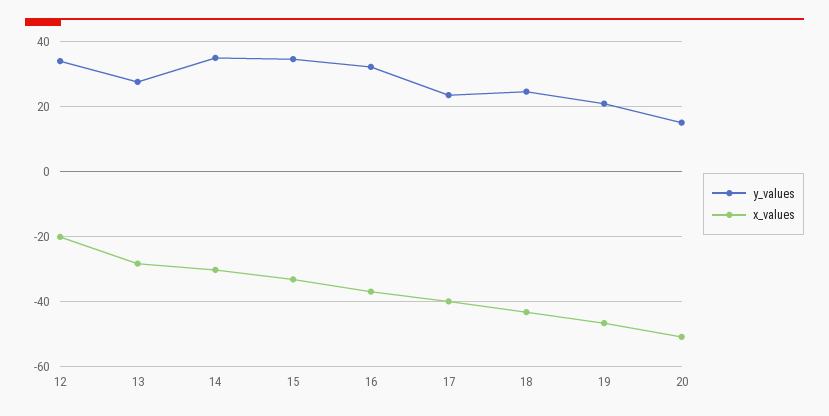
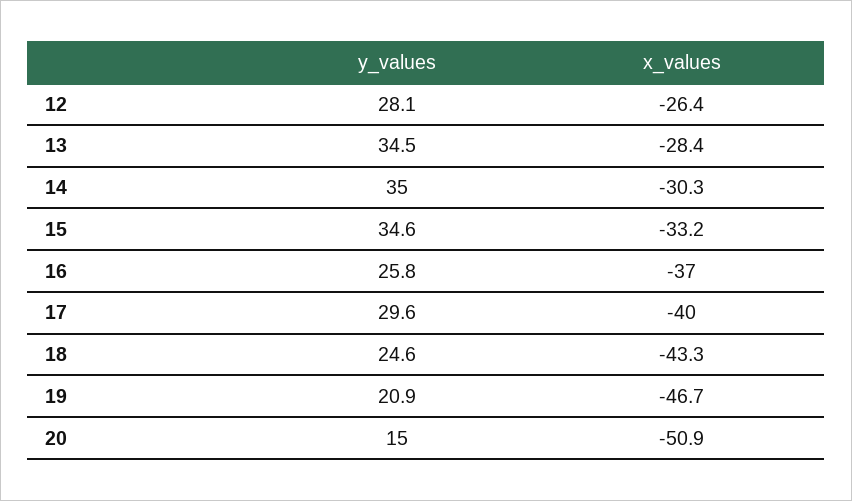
y_values, 12: 34 -> 28.1
x_values, 12: -20 -> -26.4
y_values, 13: 28 -> 34.5
y_values, 16: 32 -> 25.8
y_values, 17: 24 -> 29.6

